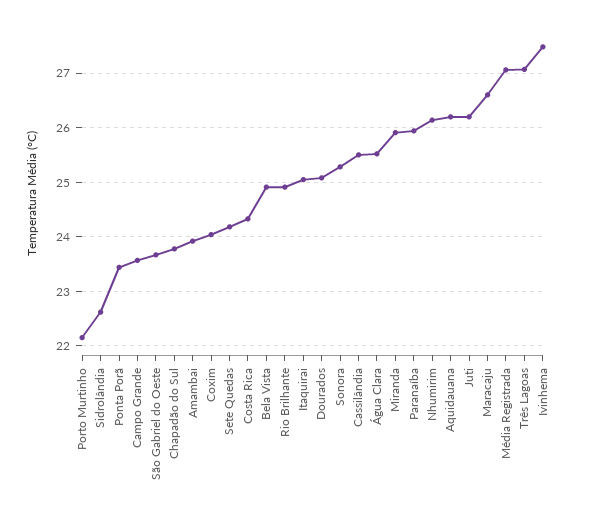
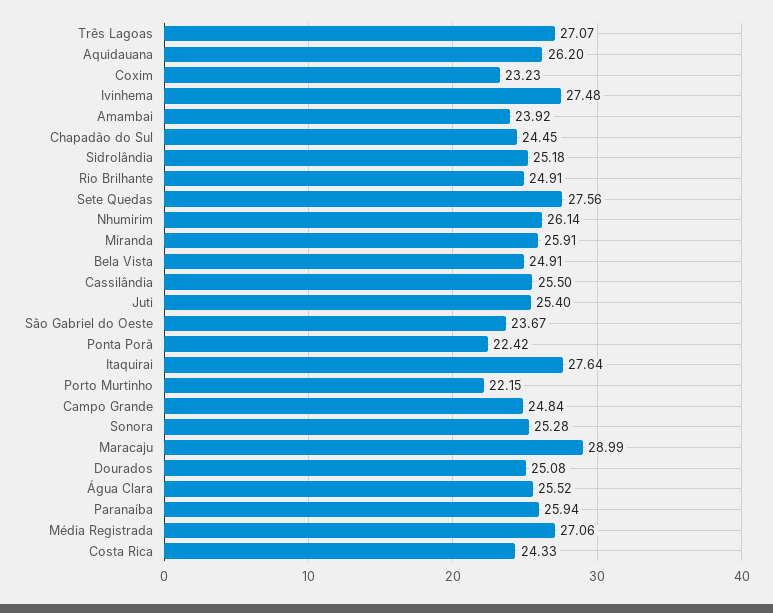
Sidrolândia: 22.6 -> 25.18
Ponta Porã: 23.4 -> 22.42
Campo Grande: 23.6 -> 24.84
Chapadão do Sul: 23.8 -> 24.45
Coxim: 24 -> 23.23
Sete Quedas: 24.2 -> 27.56
Itaquirai: 25 -> 27.64
Juti: 26.2 -> 25.4
Maracaju: 26.6 -> 28.99

